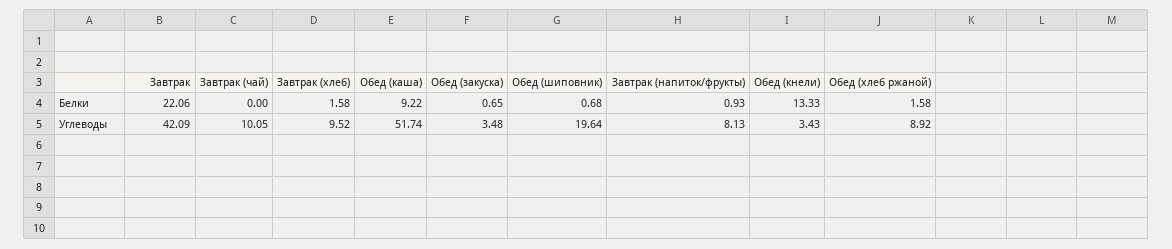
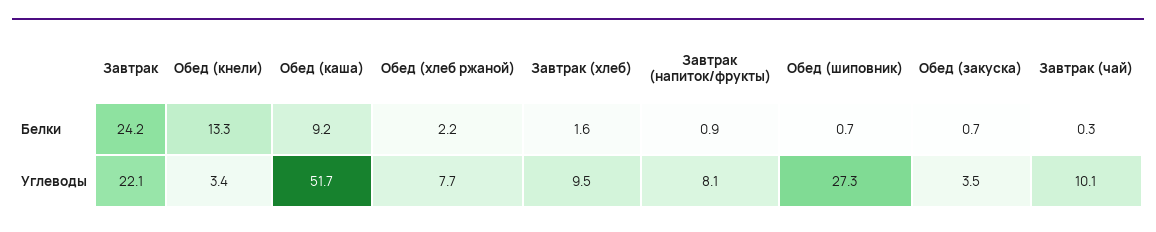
Завтрак, Белки: 22.06 -> 24.2
Завтрак (чай), Белки: 0 -> 0.3
Обед (хлеб ржаной), Белки: 1.58 -> 2.2
Завтрак, Углеводы: 42.09 -> 22.1
Обед (шиповник), Углеводы: 19.64 -> 27.3
Обед (хлеб ржаной), Углеводы: 8.92 -> 7.7

